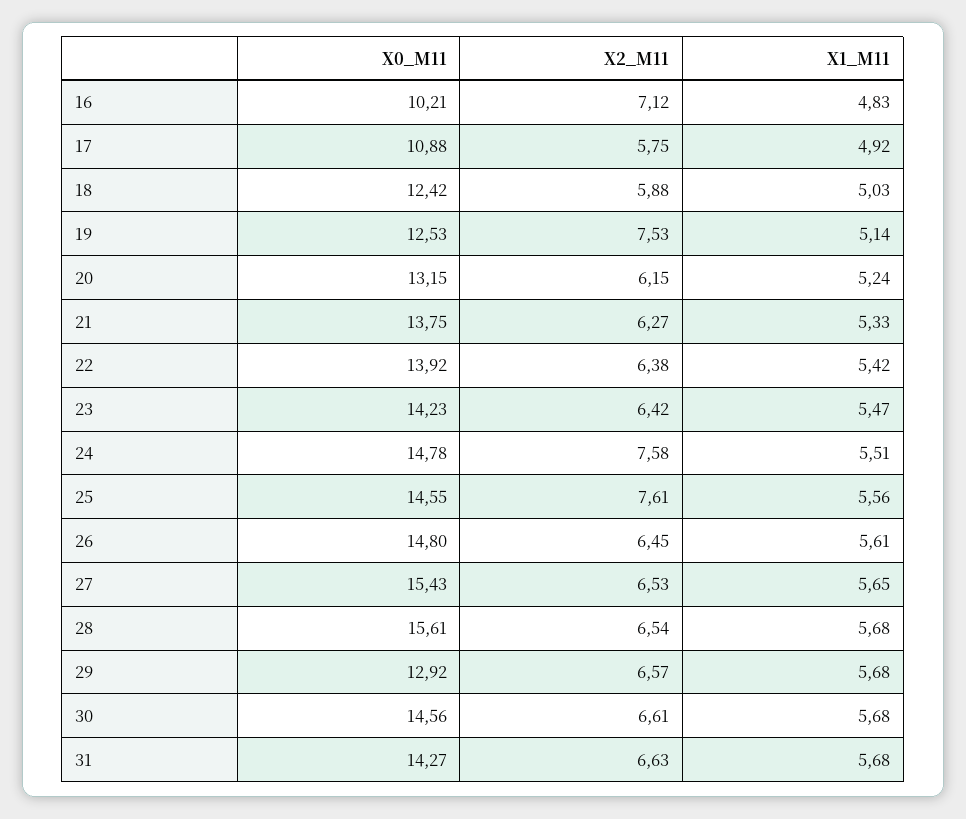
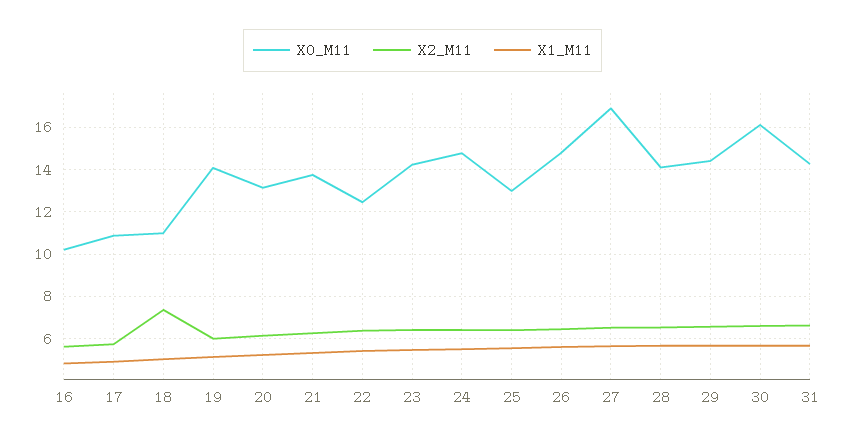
X2_M11, 16: 7.12 -> 5.5
X0_M11, 18: 12.42 -> 11
X2_M11, 18: 5.88 -> 7.5
X0_M11, 19: 12.53 -> 14
X2_M11, 19: 7.53 -> 6
X0_M11, 22: 13.92 -> 12.5
X2_M11, 24: 7.58 -> 6.5
X0_M11, 25: 14.55 -> 13
X2_M11, 25: 7.61 -> 6.5
X0_M11, 27: 15.43 -> 17
X0_M11, 28: 15.61 -> 14
X0_M11, 29: 12.92 -> 14.5
X0_M11, 30: 14.56 -> 16

